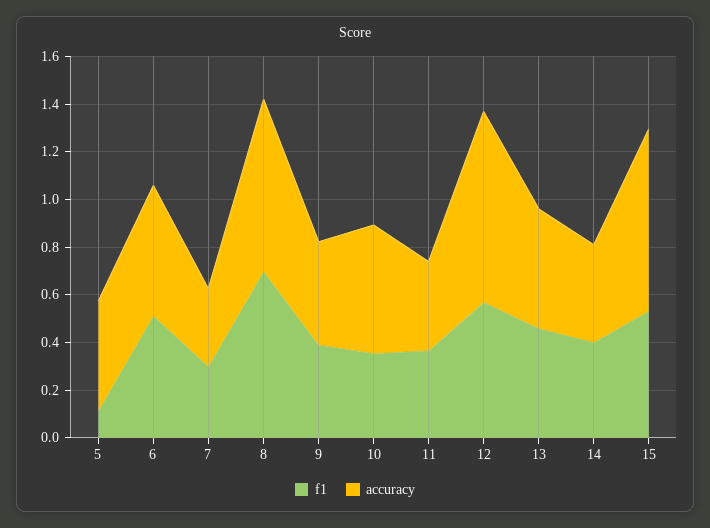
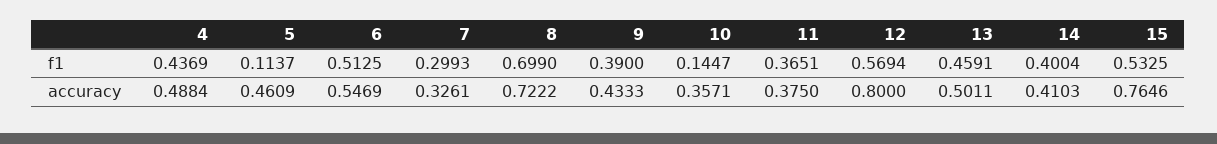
f1, 10: 0.35 -> 0.1447
accuracy, 10: 0.55 -> 0.3571
f1, 4: none -> 0.4369
accuracy, 4: none -> 0.4884

